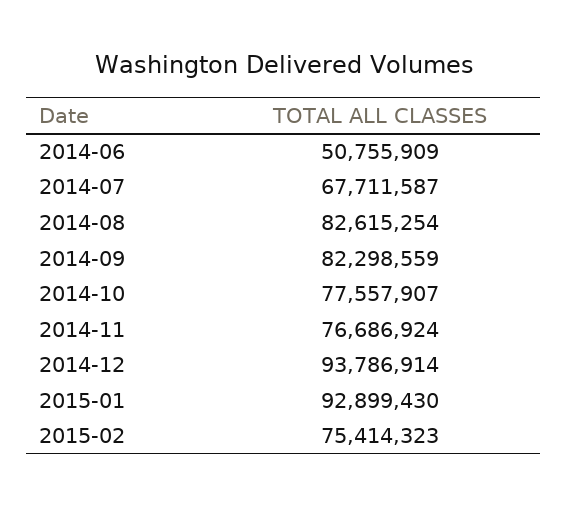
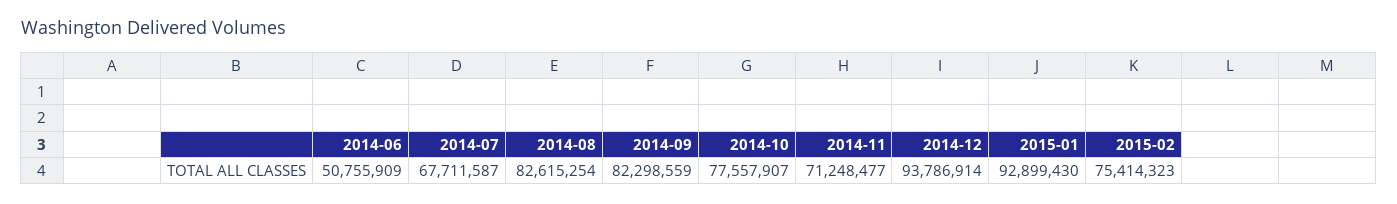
2014-11: 76686924 -> 71248477

